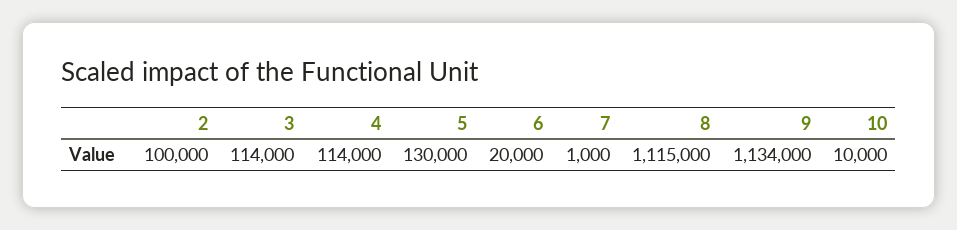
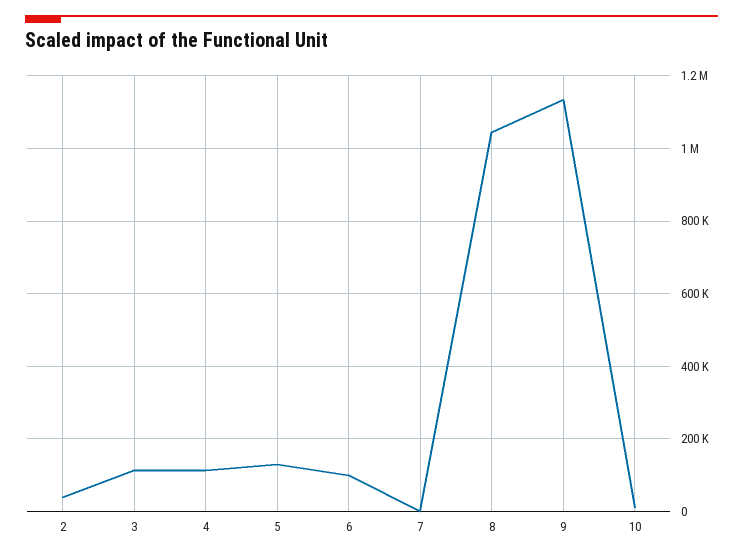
2: 100000 -> 40000
6: 20000 -> 100000
8: 1115000 -> 1040000

